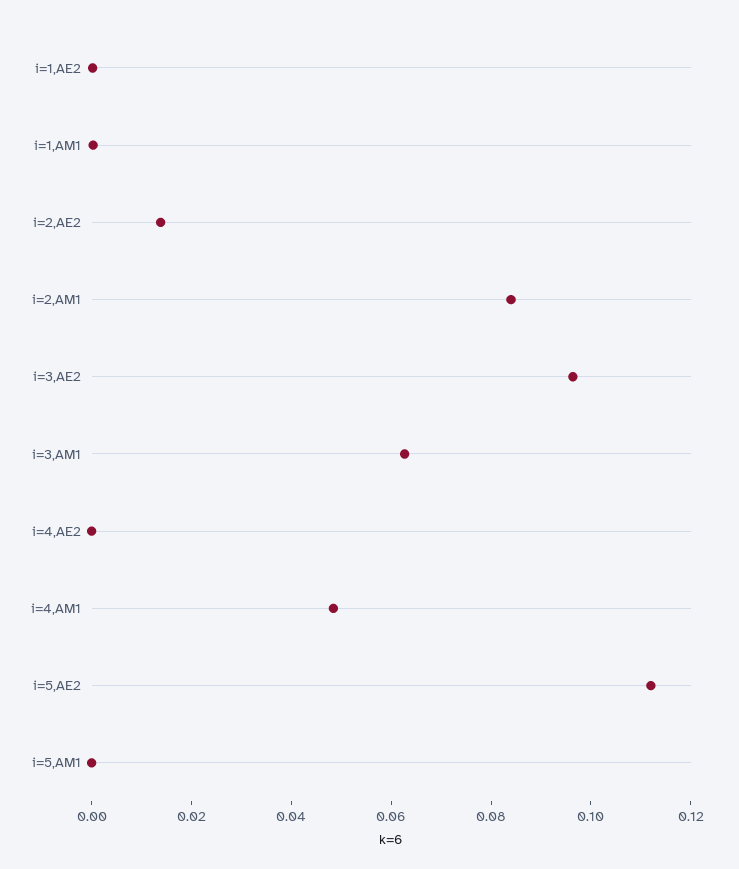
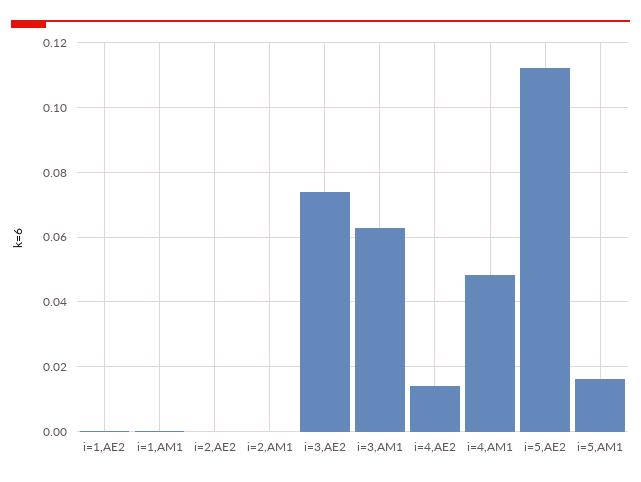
i=2,AE2: 0.015 -> 0
i=2,AM1: 0.085 -> 0
i=3,AE2: 0.095 -> 0.074
i=4,AE2: 0 -> 0.014
i=5,AM1: 0 -> 0.016

